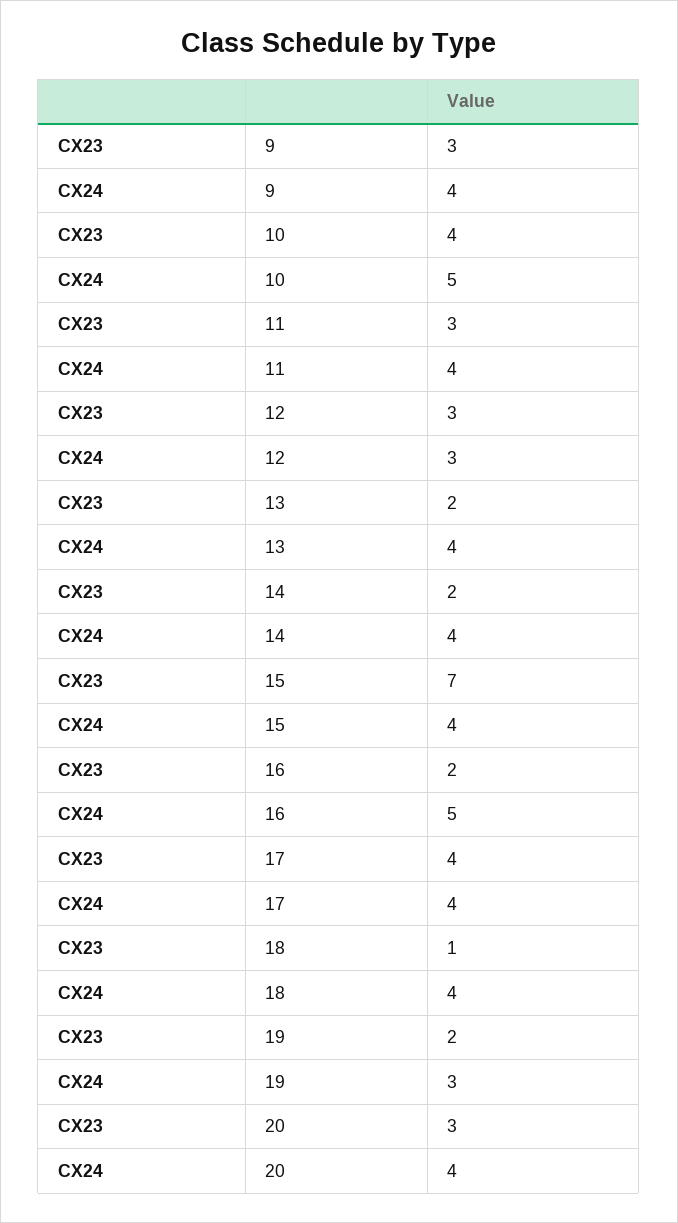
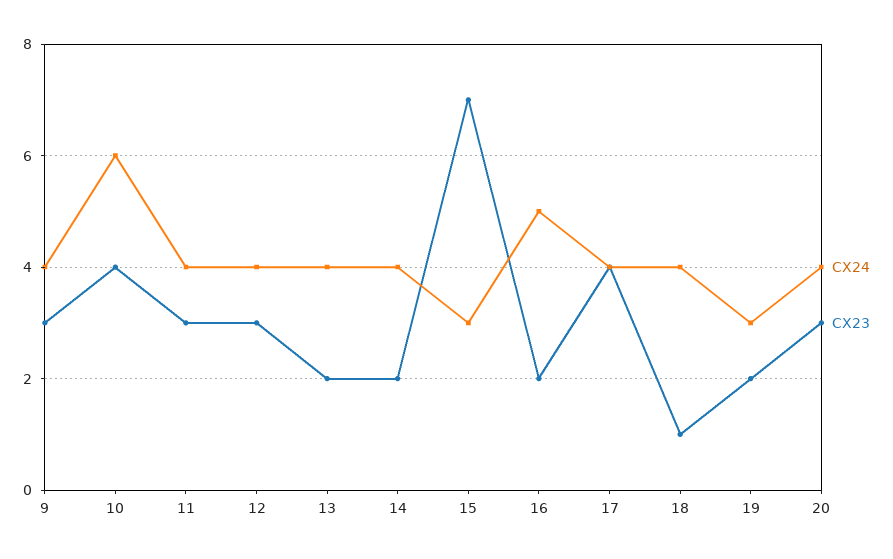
CX24, 10: 5 -> 6
CX24, 12: 3 -> 4
CX24, 15: 4 -> 3

